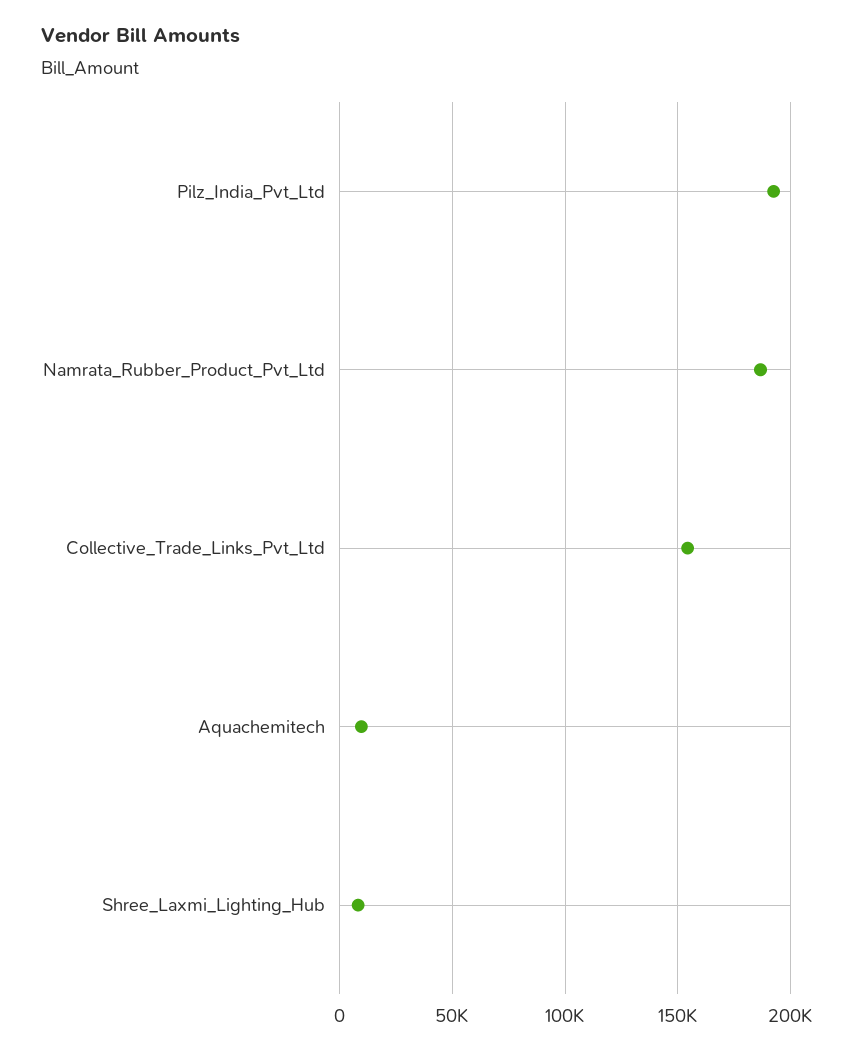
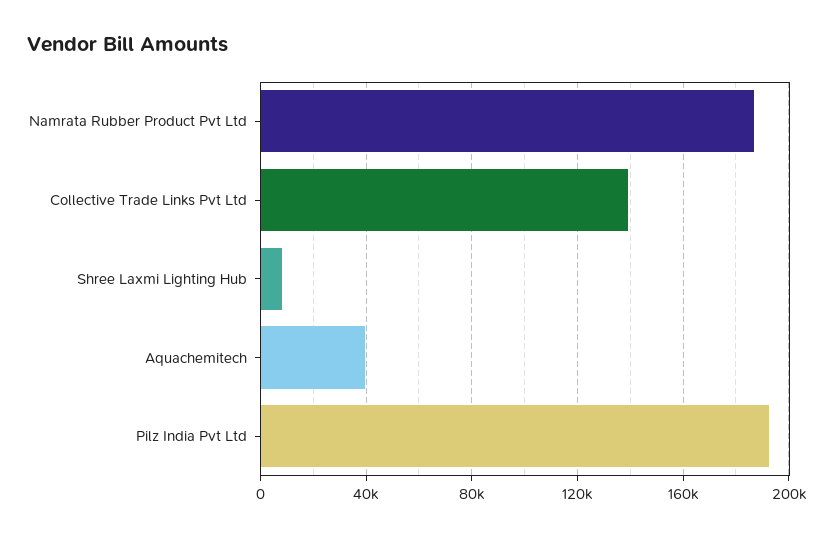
Collective_Trade_Links_Pvt_Ltd: 155000 -> 140000
Aquachemitech: 10000 -> 40000

